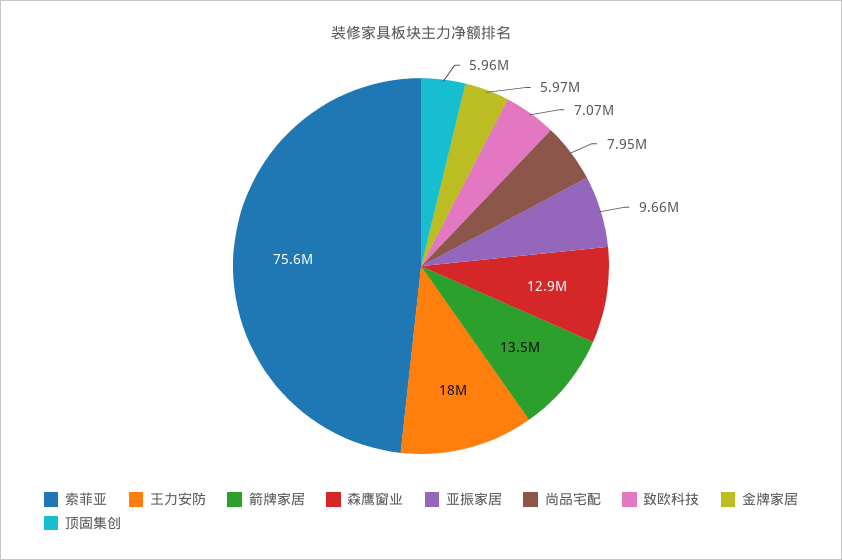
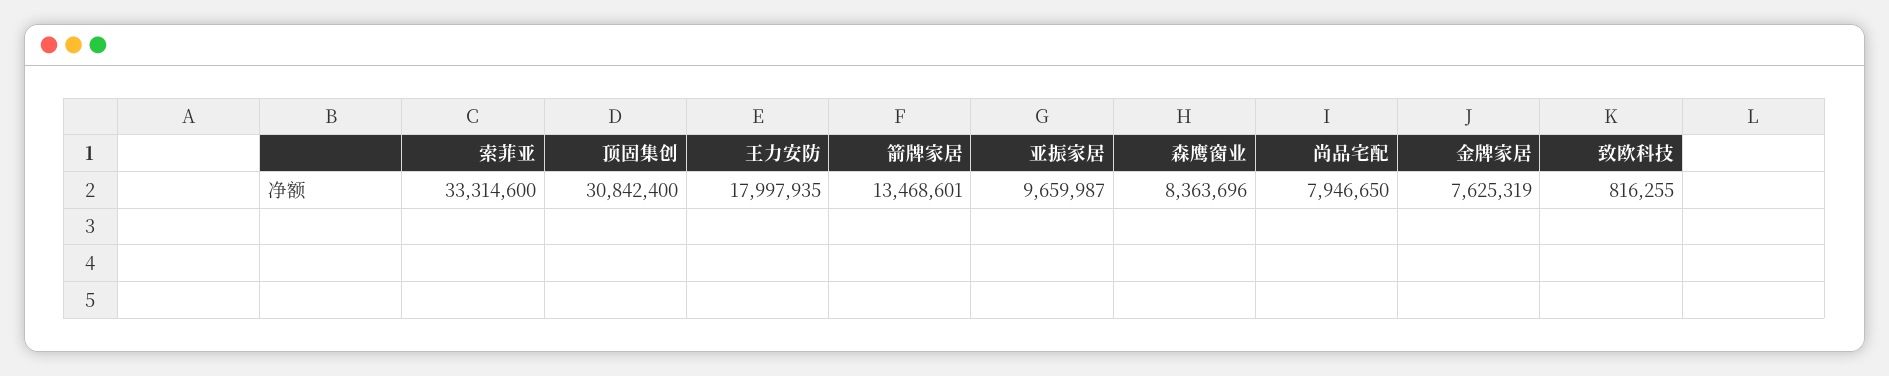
索菲亚: 75600000 -> 33314600
森鹰窗业: 12900000 -> 8363696
致欧科技: 7070000 -> 816255
金牌家居: 5970000 -> 7625319
顶固集创: 5960000 -> 30842400

